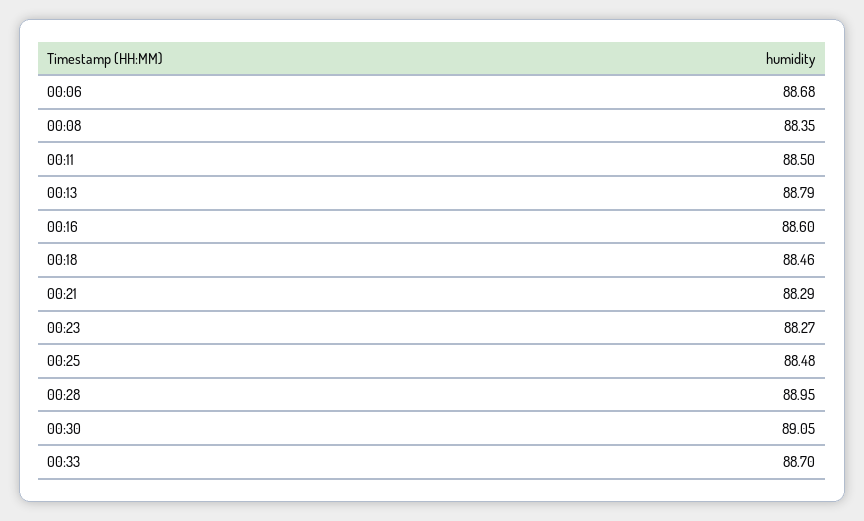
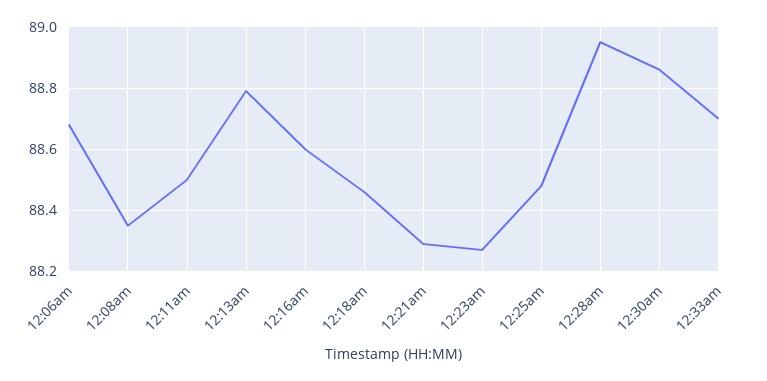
00:30: 89.05 -> 88.85

